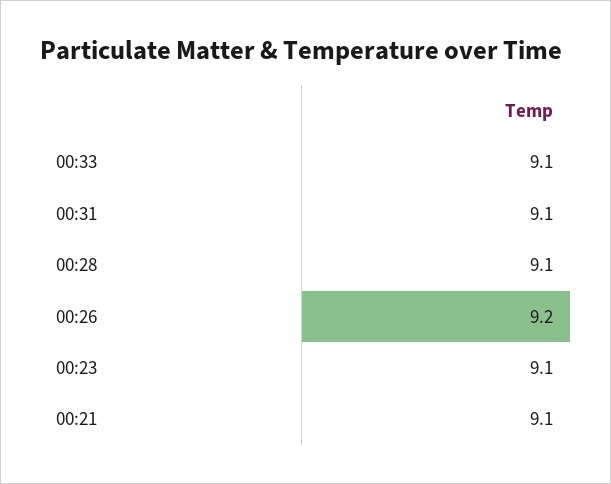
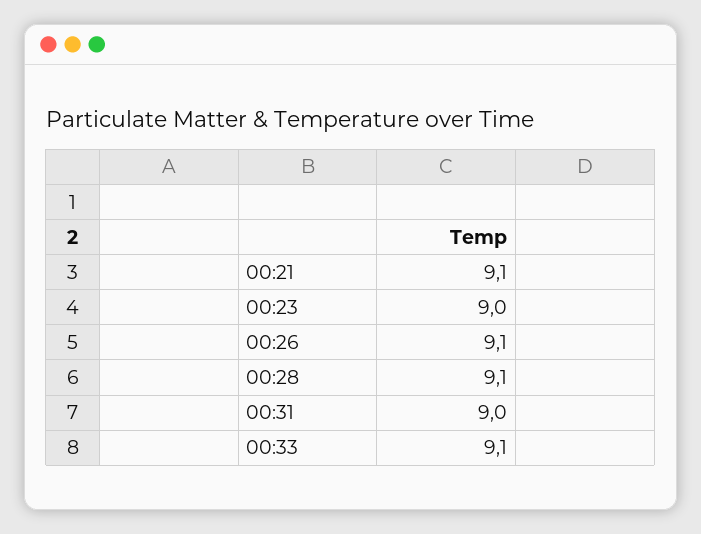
00:31: 9.1 -> 9
00:26: 9.2 -> 9.1
00:23: 9.1 -> 9

